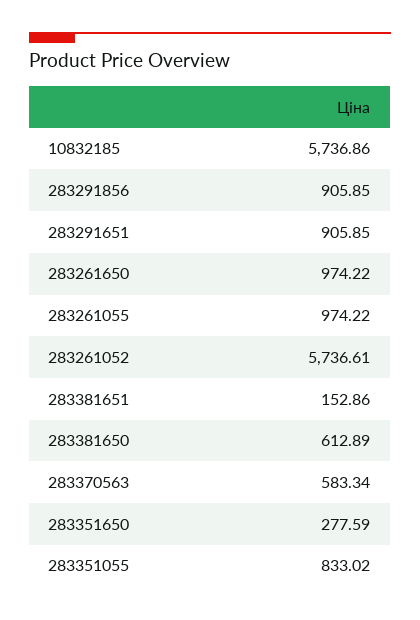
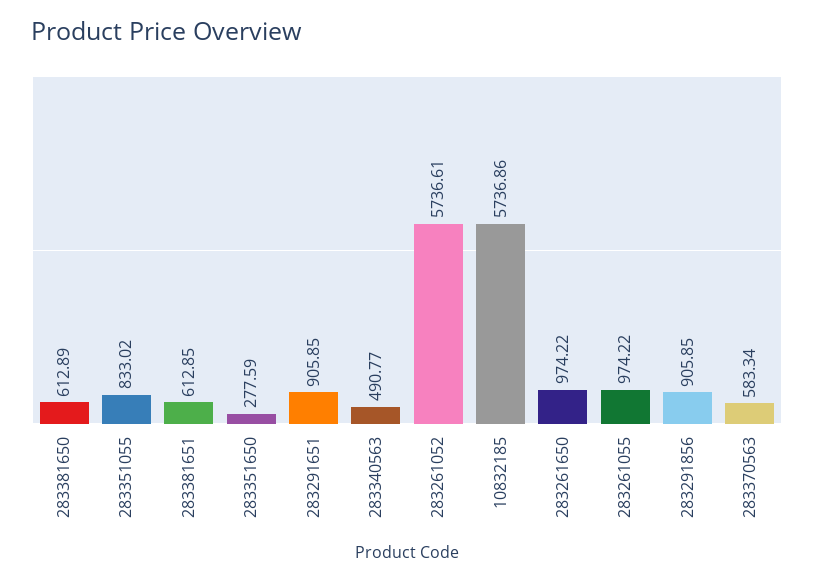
283381651: 152.86 -> 612.85
283340563: none -> 490.77

